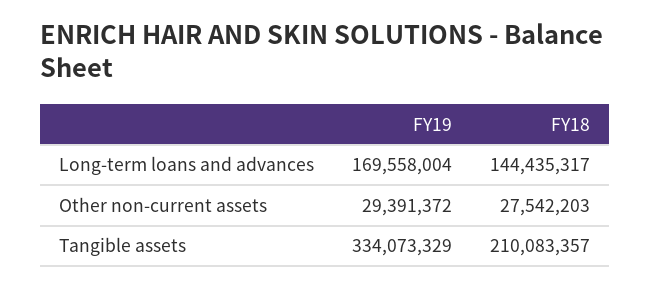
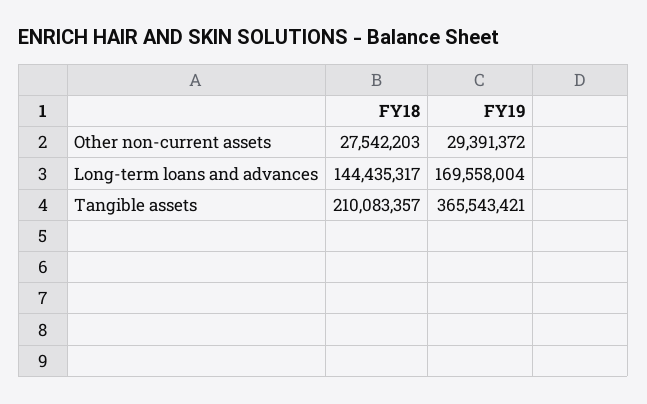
FY19, Tangible assets: 334073329 -> 365543421

